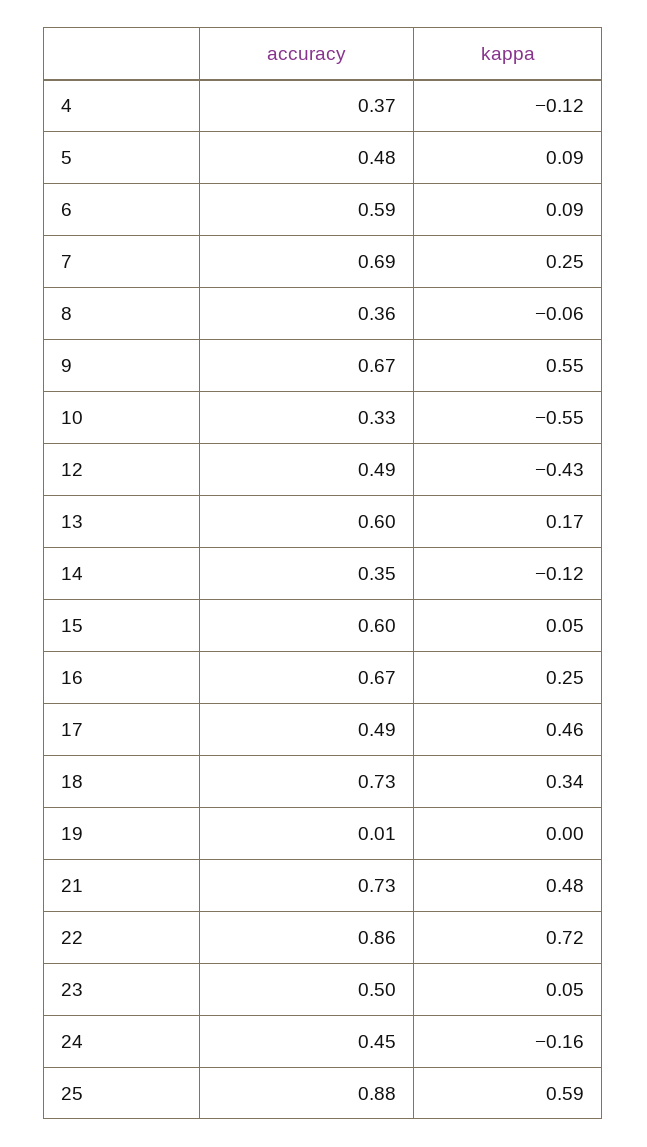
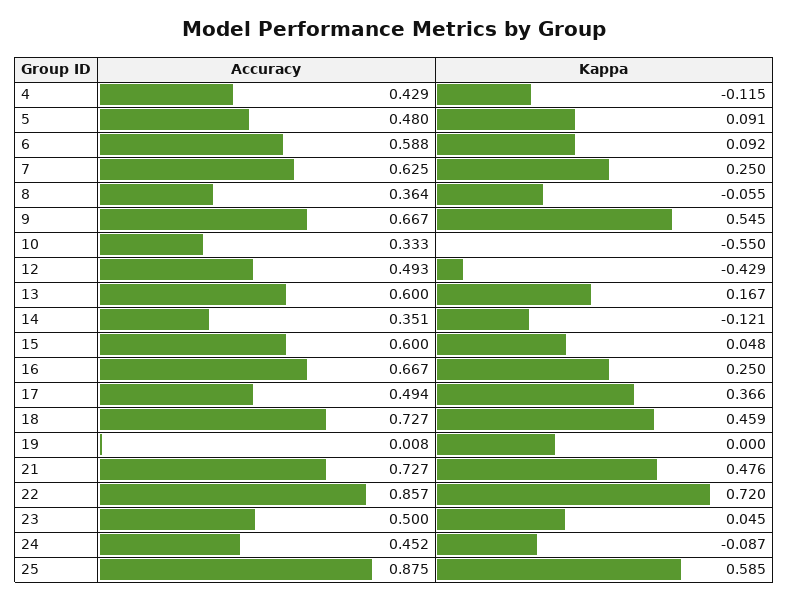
accuracy, 4: 0.37 -> 0.429
accuracy, 7: 0.69 -> 0.625
kappa, 17: 0.46 -> 0.366
kappa, 18: 0.34 -> 0.459
kappa, 24: -0.16 -> -0.087

